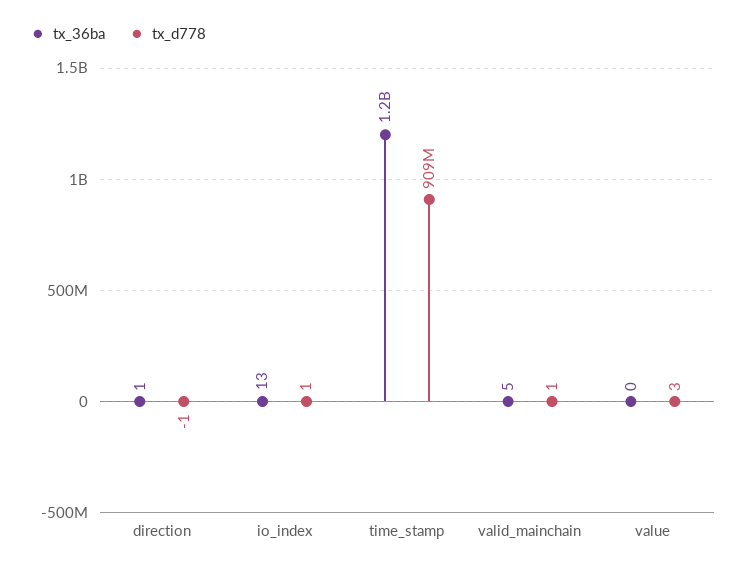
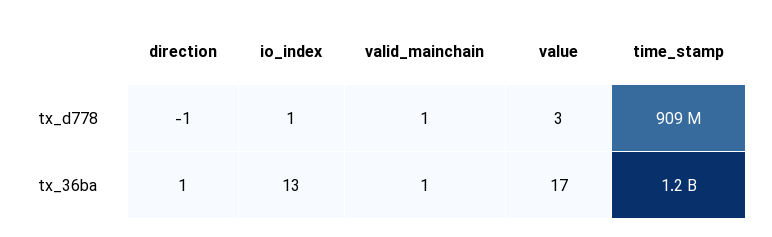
tx_36ba, valid_mainchain: 5 -> 1
tx_36ba, value: 0 -> 17

